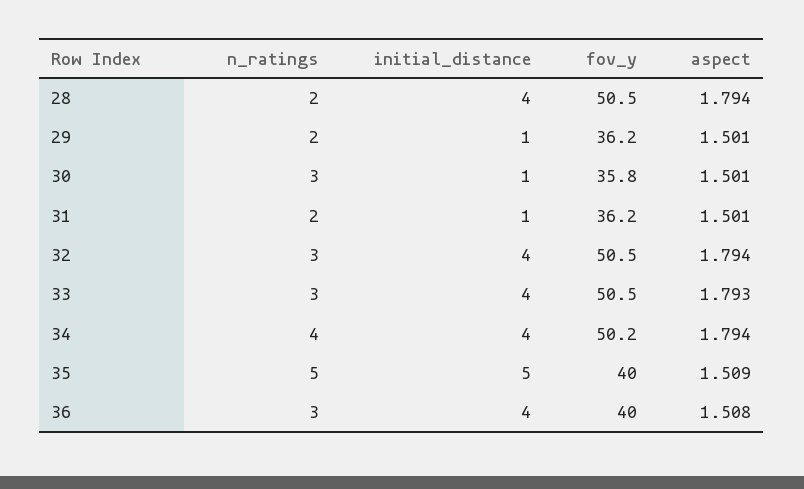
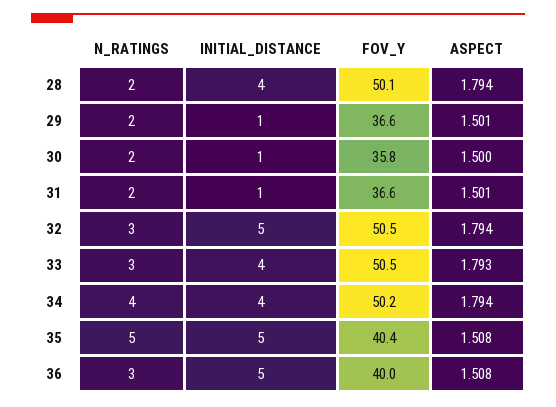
fov_y, 28: 50.5 -> 50.1
fov_y, 29: 36.2 -> 36.6
n_ratings, 30: 3 -> 2
aspect, 30: 1.501 -> 1.5
fov_y, 31: 36.2 -> 36.6
initial_distance, 32: 4 -> 5
fov_y, 35: 40 -> 40.4
aspect, 35: 1.509 -> 1.508
initial_distance, 36: 4 -> 5

